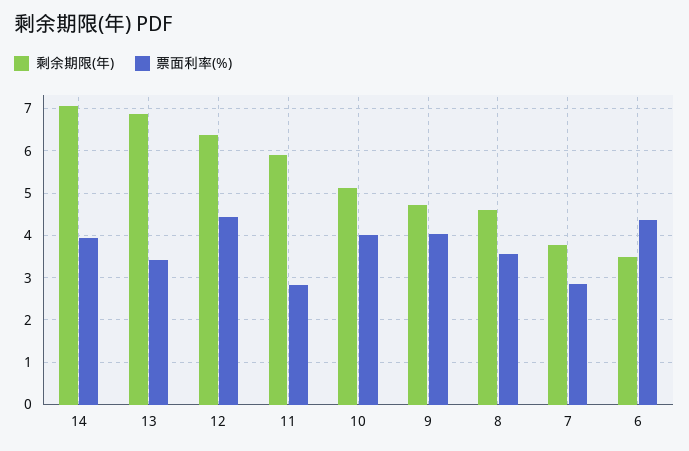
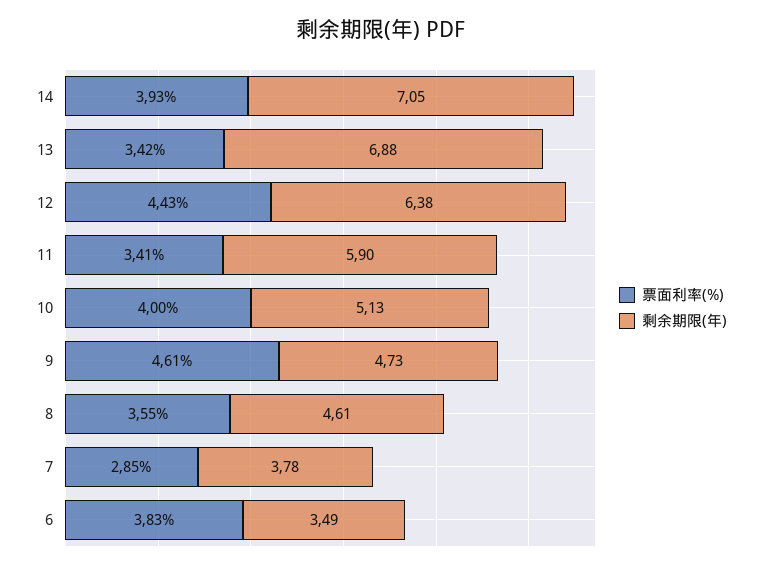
票面利率(%), 11: 2.8 -> 3.41
票面利率(%), 9: 4 -> 4.61
票面利率(%), 6: 4.4 -> 3.83

